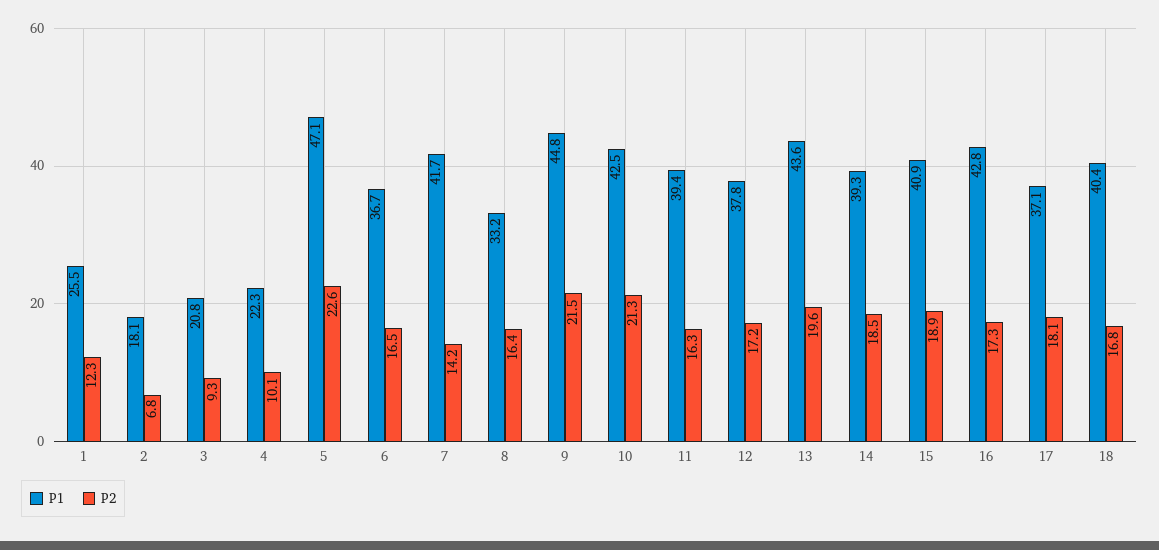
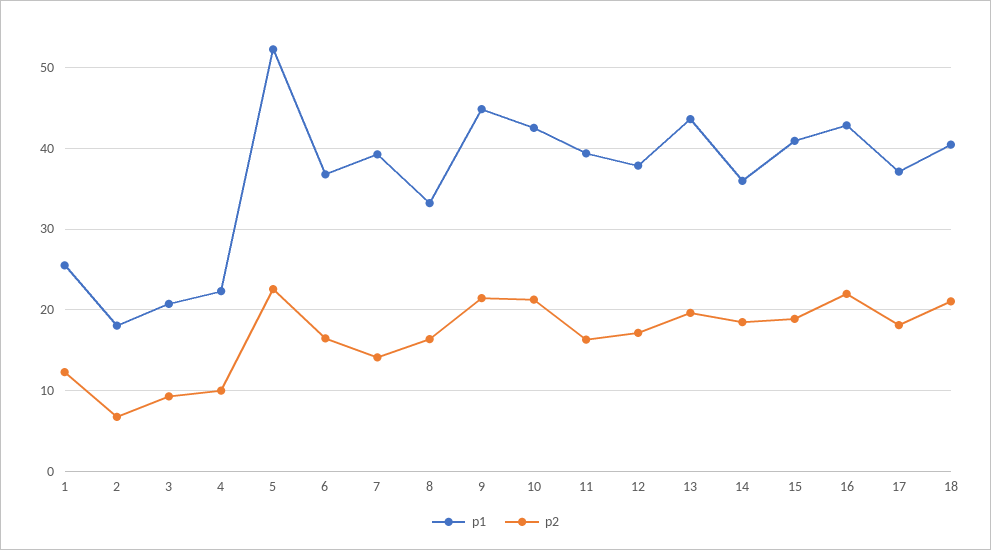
P1, 5: 47.1 -> 52
P1, 7: 41.7 -> 39
P1, 14: 39.3 -> 36
P2, 16: 17.3 -> 22
P2, 18: 16.8 -> 21

